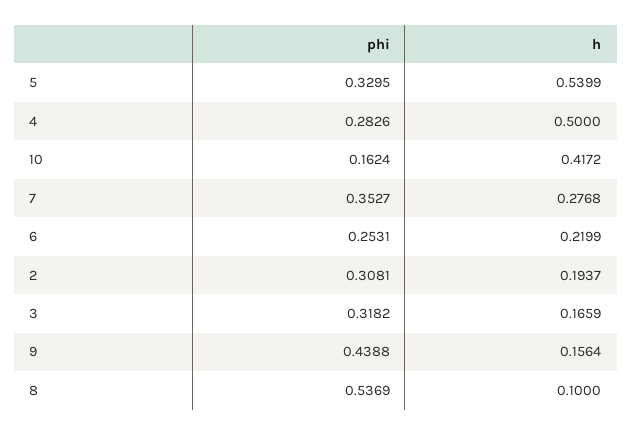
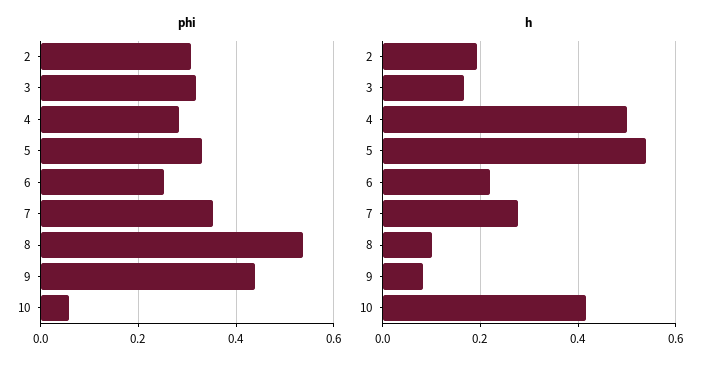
phi, 10: 0.1624 -> 0.06
h, 9: 0.1564 -> 0.08

